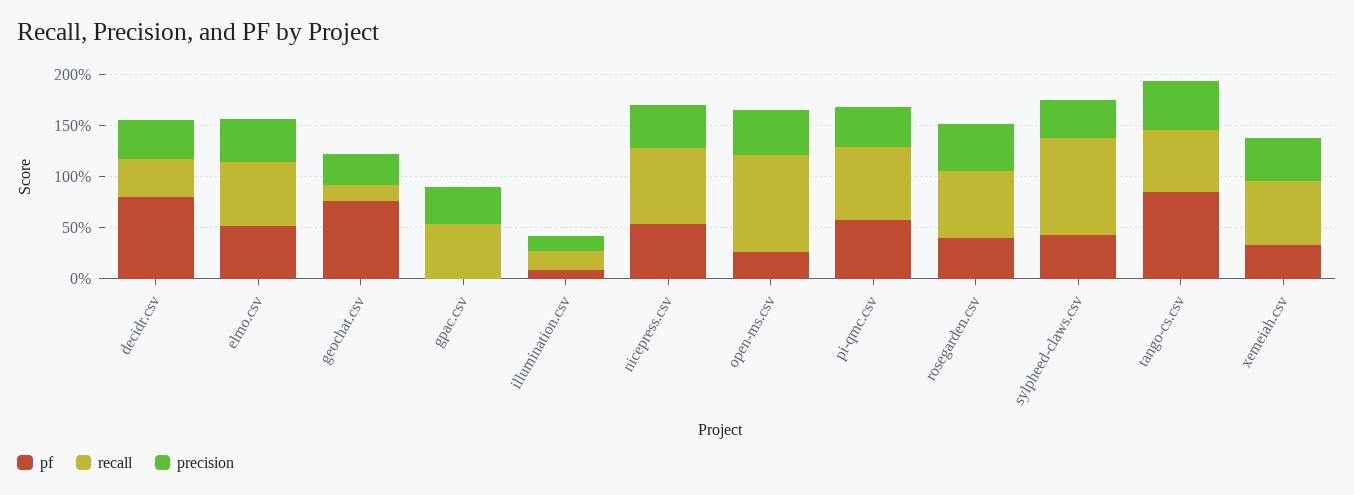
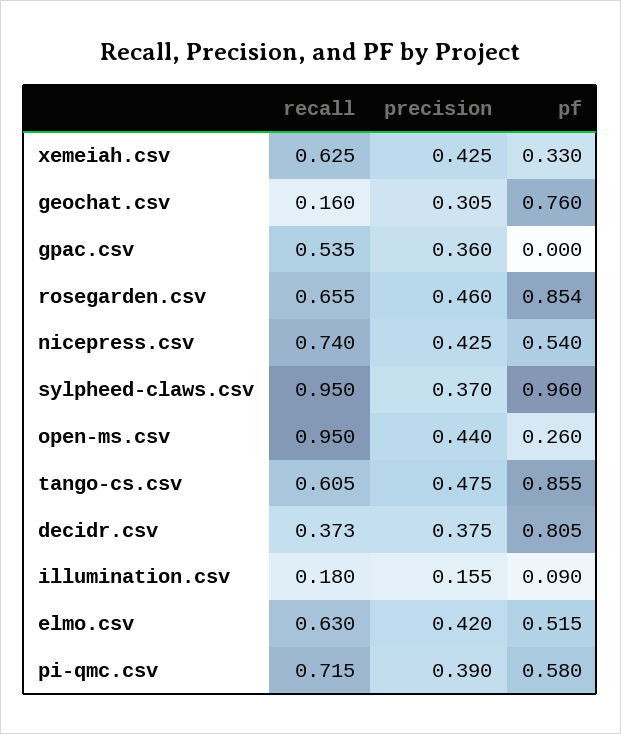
pf, rosegarden.csv: 0.4 -> 0.854
pf, sylpheed-claws.csv: 0.4 -> 0.96

